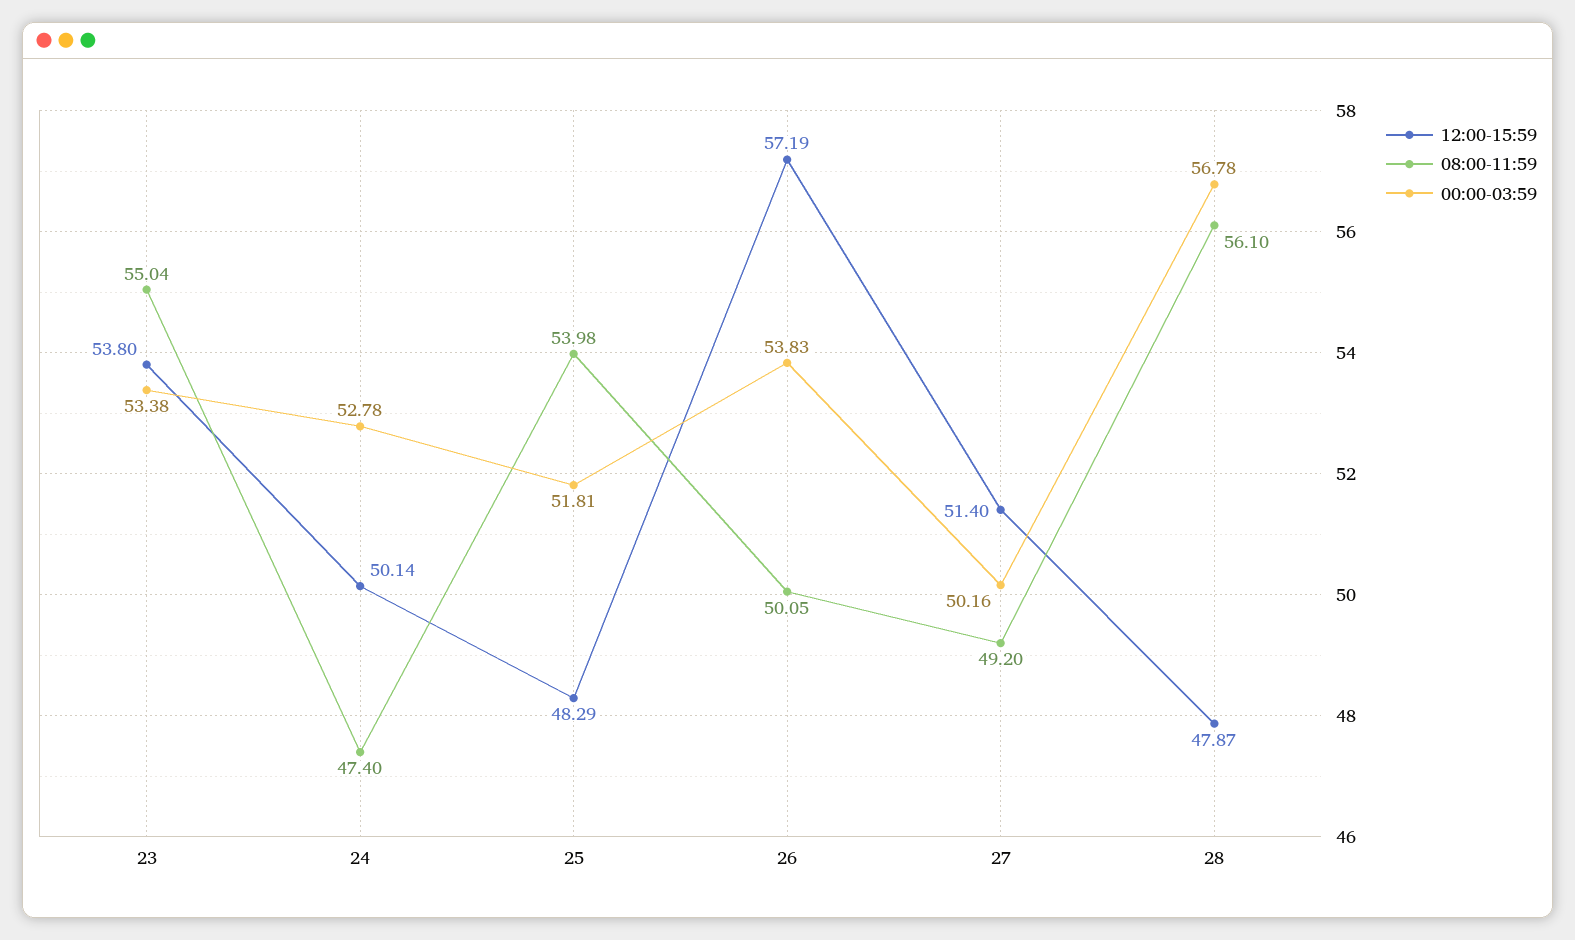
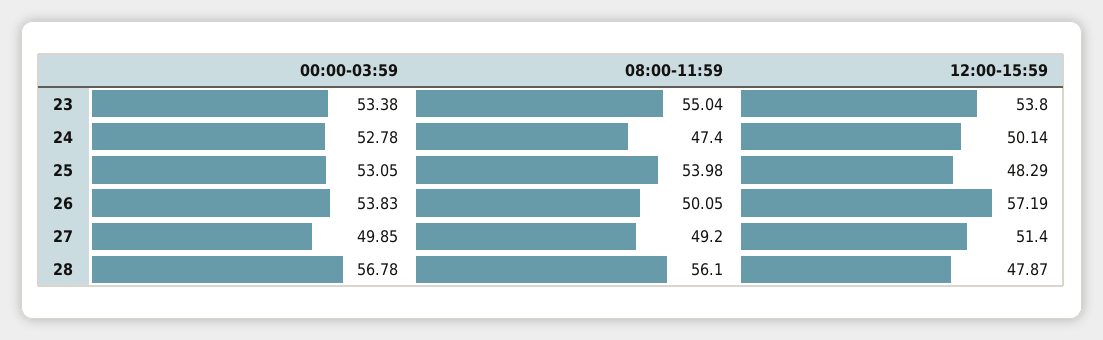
00:00-03:59, 25: 51.81 -> 53.05
00:00-03:59, 27: 50.16 -> 49.85

